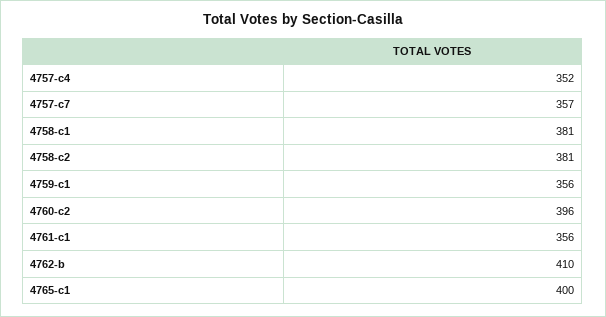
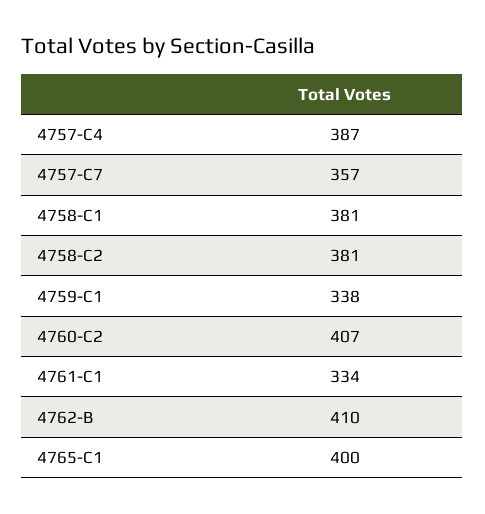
4757-c4: 352 -> 387
4759-c1: 356 -> 338
4760-c2: 396 -> 407
4761-c1: 356 -> 334

